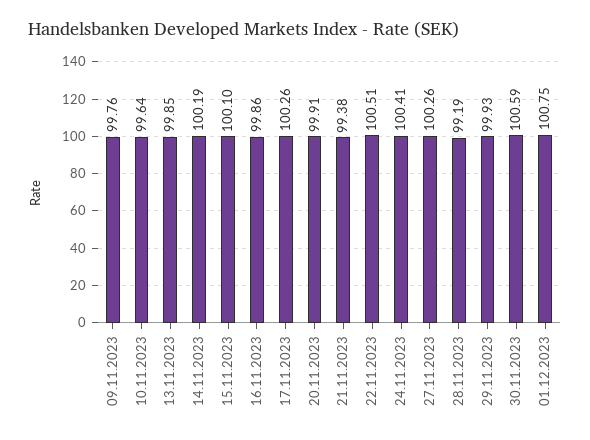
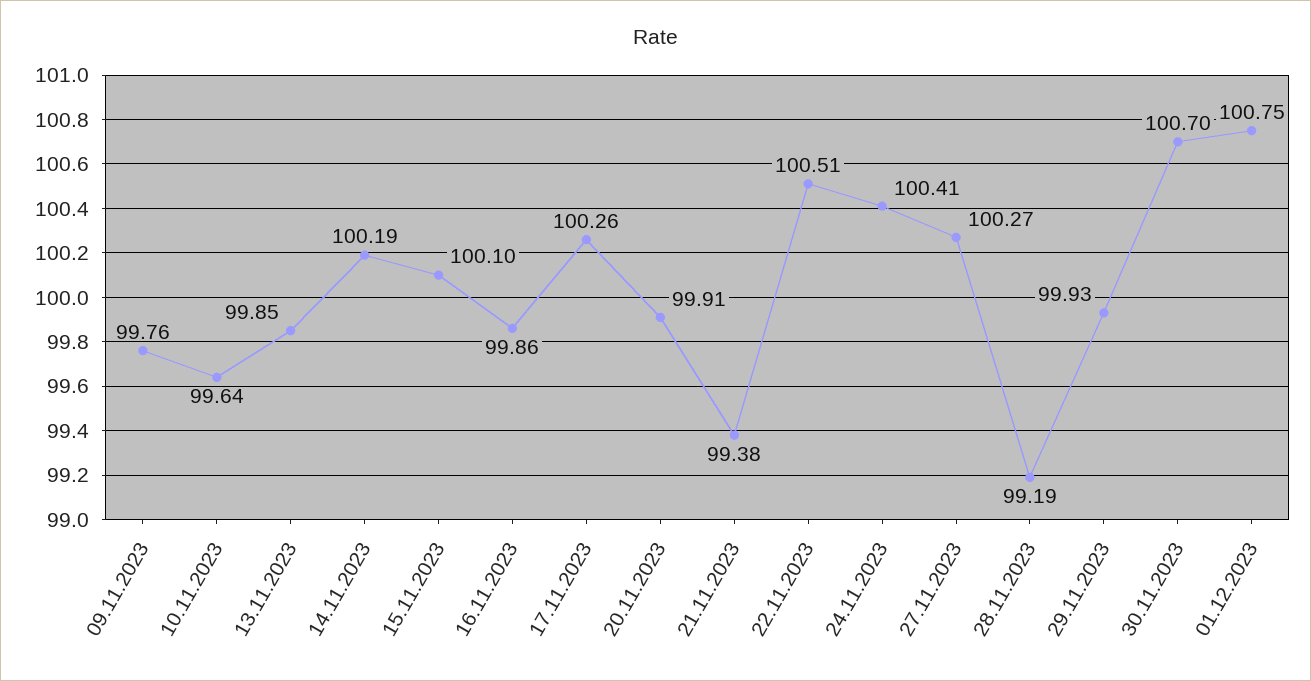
27.11.2023: 100.26 -> 100.27
30.11.2023: 100.59 -> 100.7

